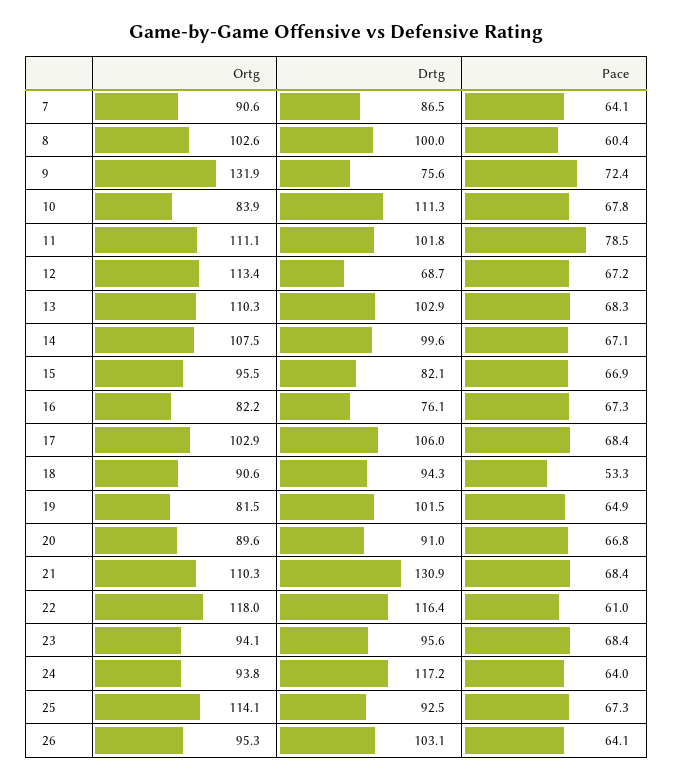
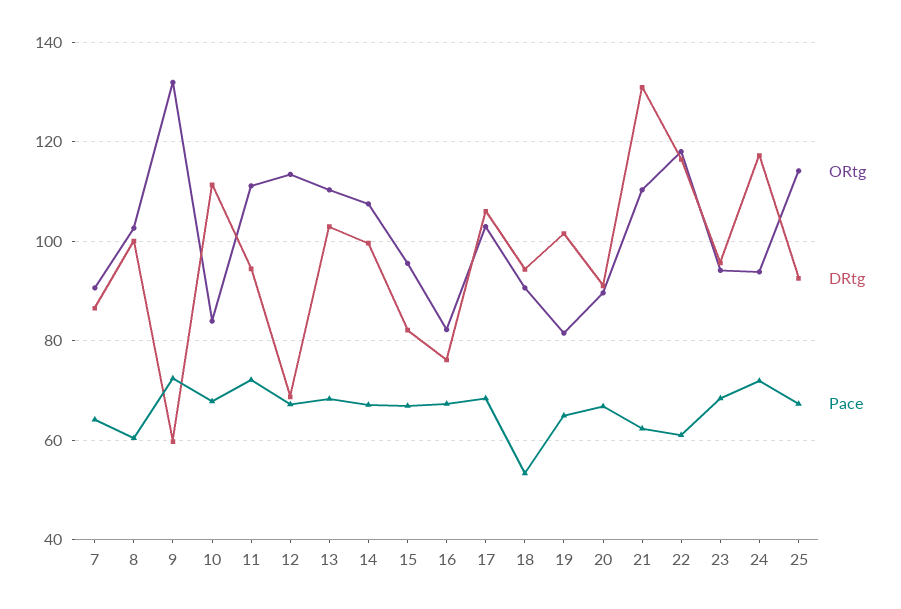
Drtg, 9: 75.6 -> 60
Drtg, 11: 101.8 -> 94
Pace, 11: 78.5 -> 72
Pace, 21: 68.4 -> 62
Pace, 24: 64 -> 72
Ortg, 26: 95.3 -> none
Drtg, 26: 103.1 -> none
Pace, 26: 64.1 -> none

